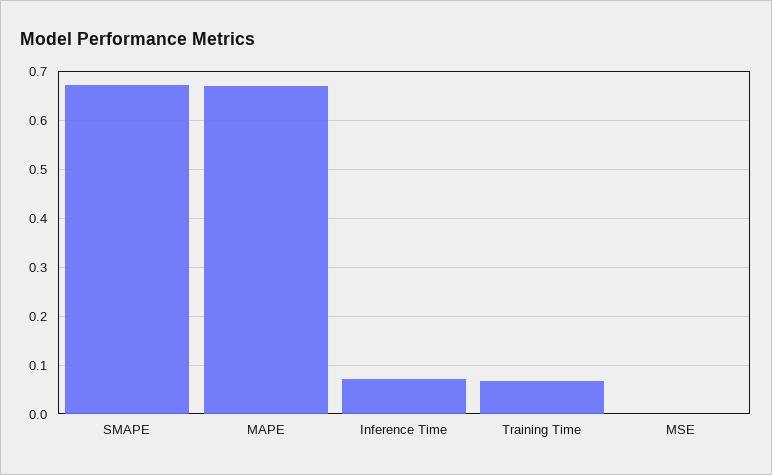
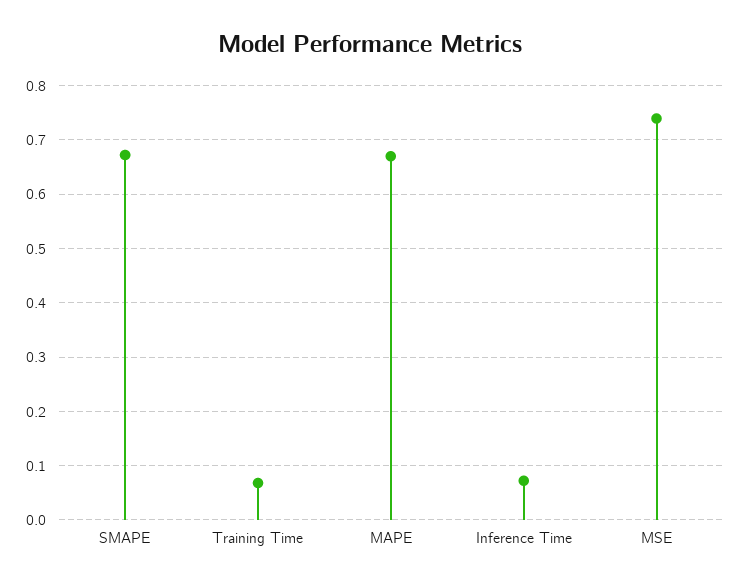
MSE: 0 -> 0.74

